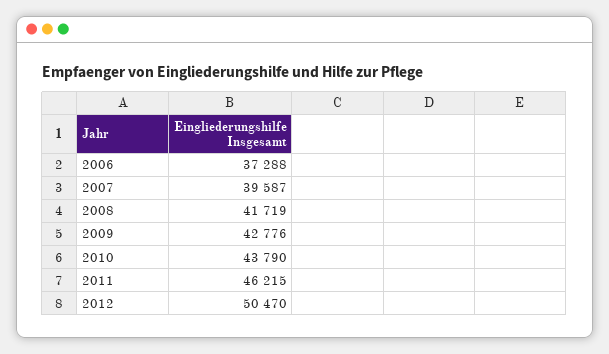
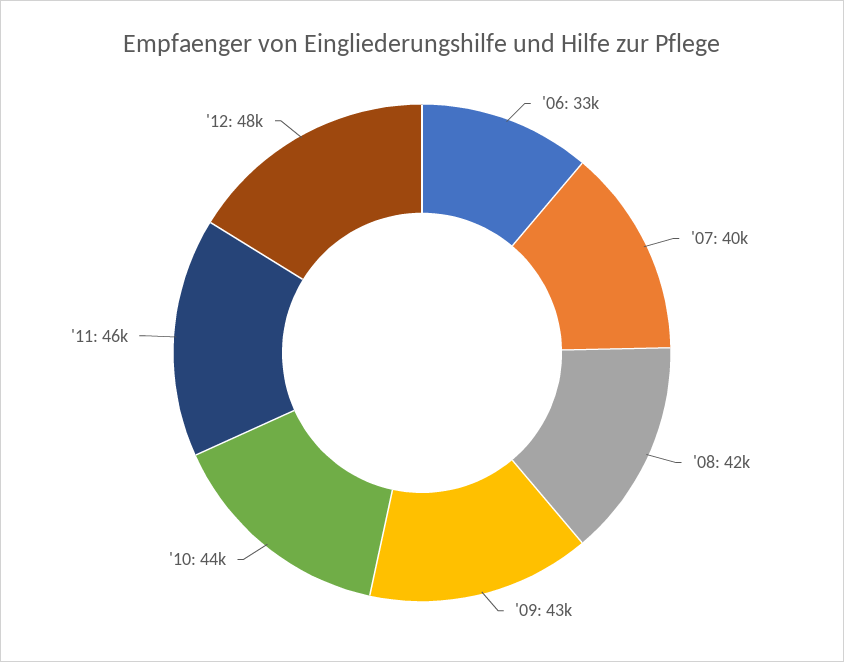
2006: 37288 -> 33000
2012: 50470 -> 48000

